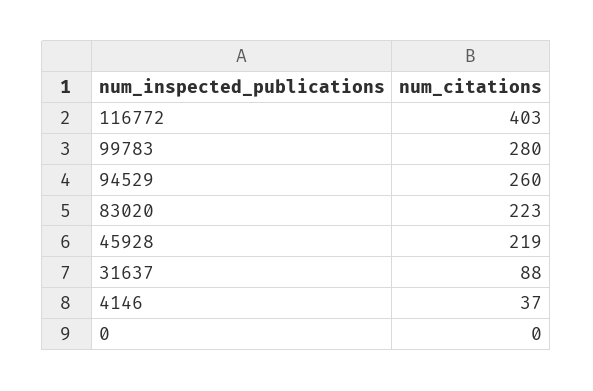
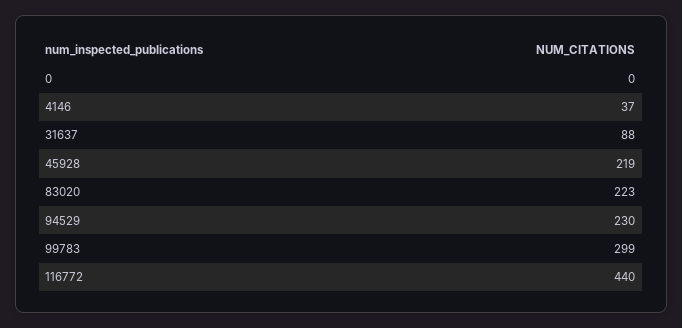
116772: 403 -> 440
99783: 280 -> 299
94529: 260 -> 230

